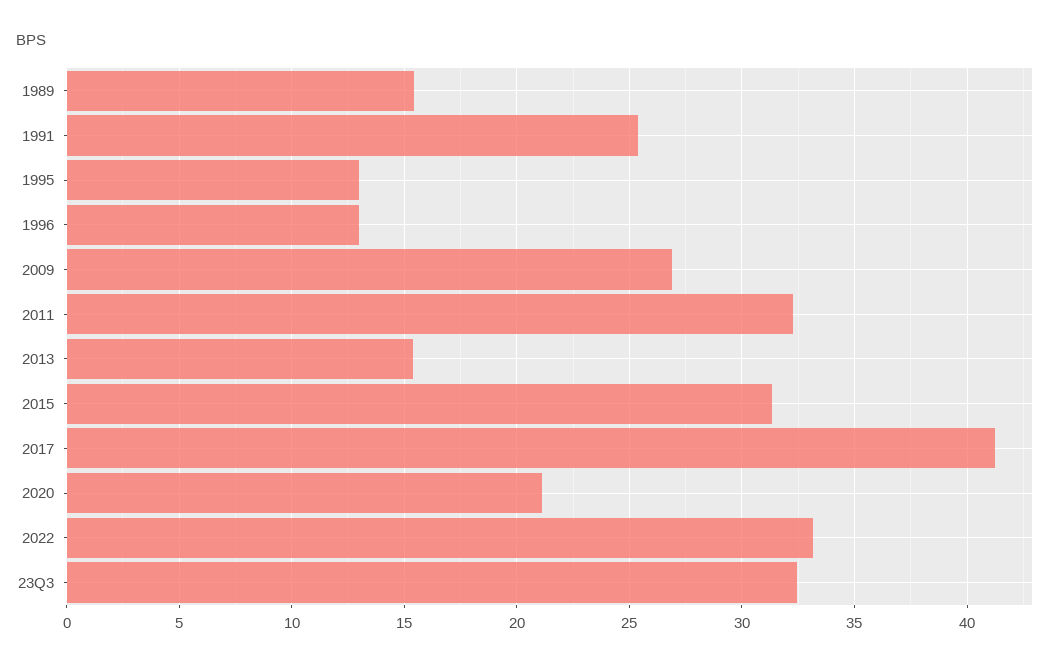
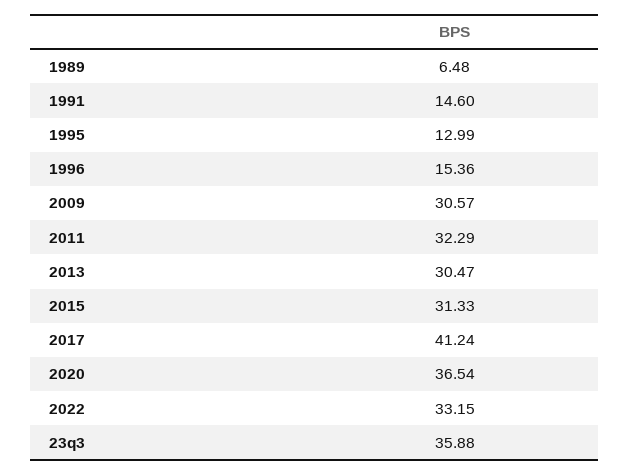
1989: 15.5 -> 6.48
1991: 25.5 -> 14.6
1996: 13 -> 15.36
2009: 27 -> 30.57
2013: 15.5 -> 30.47
2020: 21 -> 36.54
23Q3: 32.5 -> 35.88

